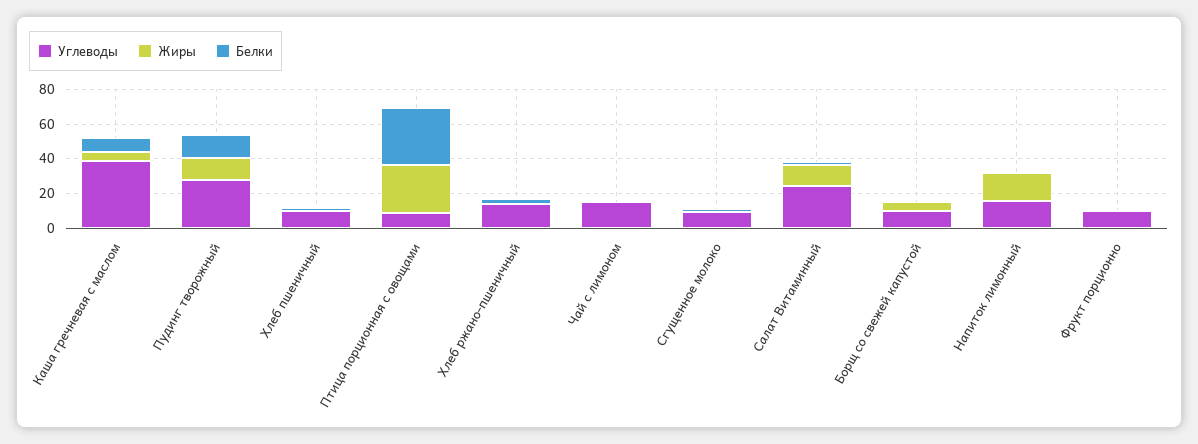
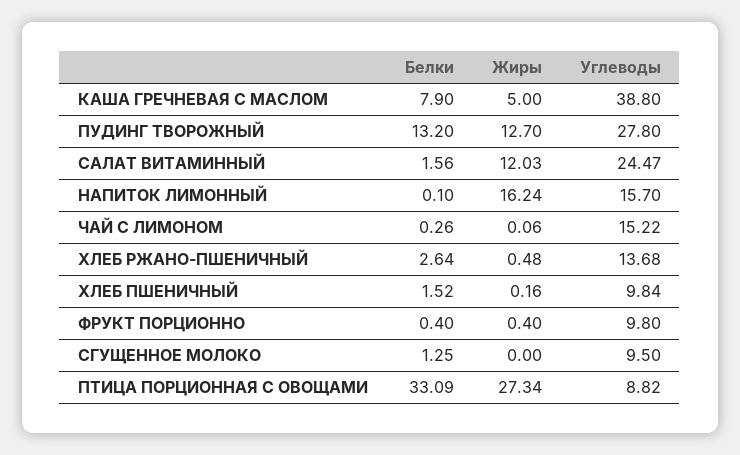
Углеводы, Борщ со свежей капустой: 10 -> none
Жиры, Борщ со свежей капустой: 5 -> none
Белки, Борщ со свежей капустой: 0 -> none

